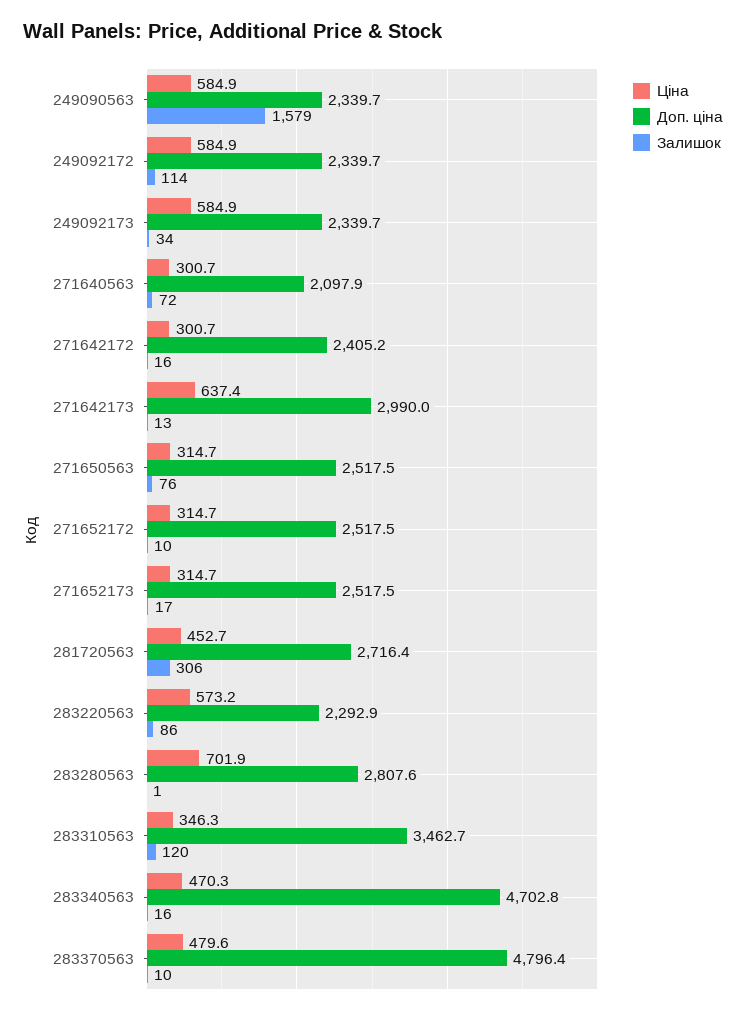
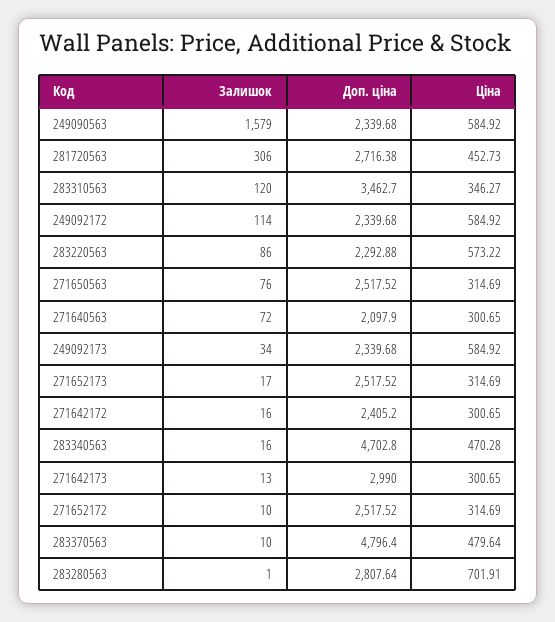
Ціна, 271642173: 637.4 -> 300.65

